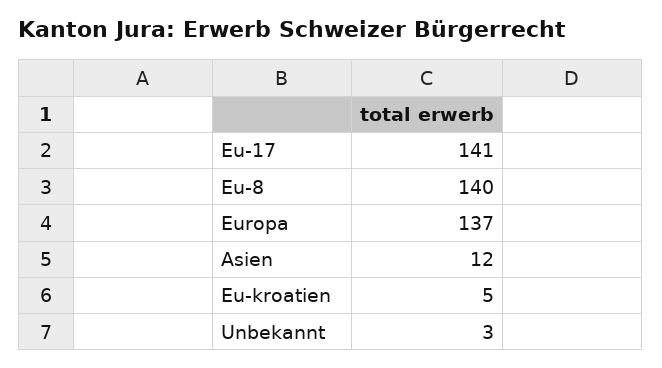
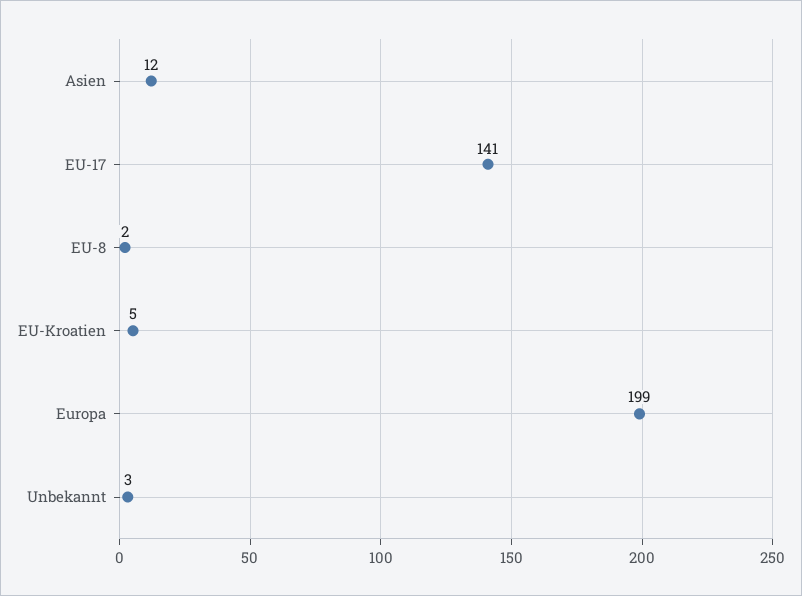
Eu-8: 140 -> 2
Europa: 137 -> 199

